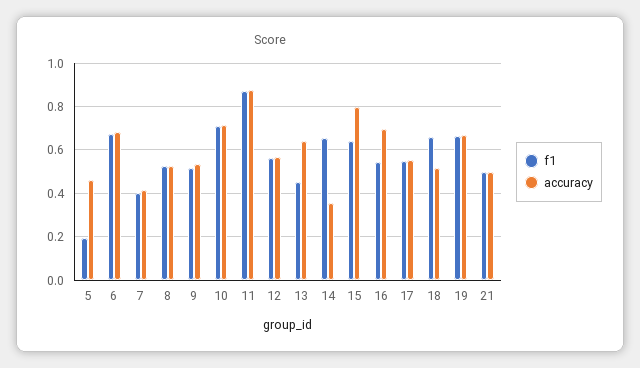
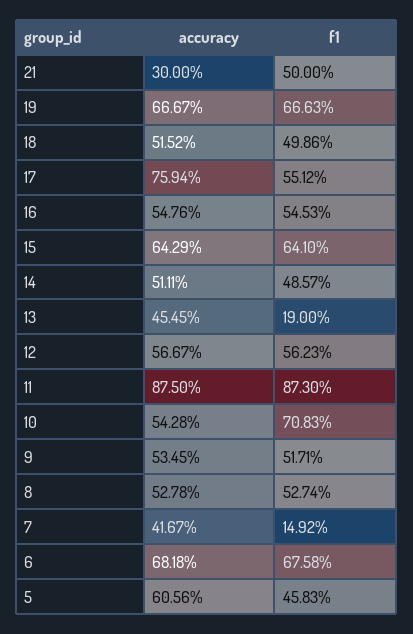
f1, 5: 0.2 -> 0.4583
accuracy, 5: 0.45 -> 0.6056
f1, 7: 0.4 -> 0.1492
accuracy, 10: 0.7 -> 0.5428
f1, 13: 0.45 -> 0.19
accuracy, 13: 0.65 -> 0.4545
f1, 14: 0.65 -> 0.4857
accuracy, 14: 0.35 -> 0.5111
accuracy, 15: 0.8 -> 0.6429
accuracy, 16: 0.7 -> 0.5476
accuracy, 17: 0.55 -> 0.7594
f1, 18: 0.65 -> 0.4986
accuracy, 21: 0.5 -> 0.3

